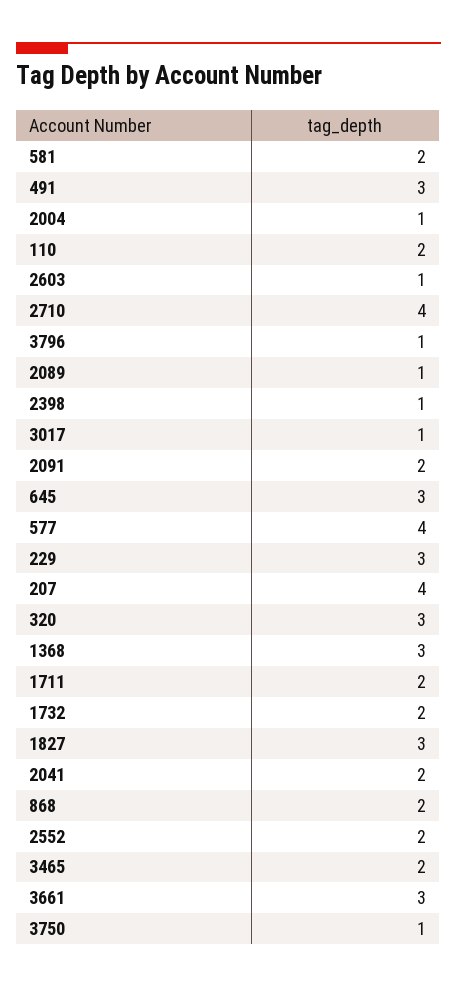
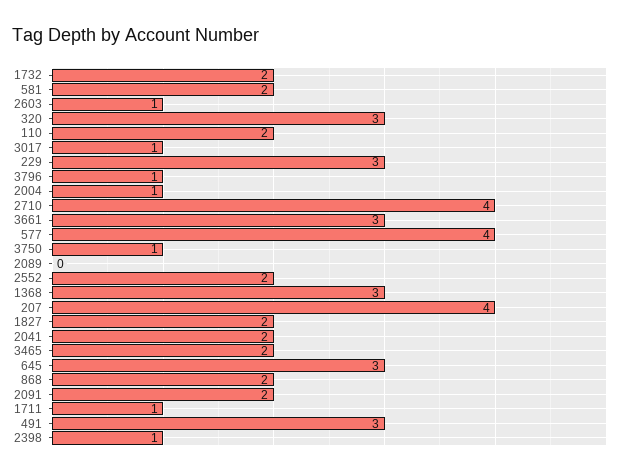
2089: 1 -> 0
1711: 2 -> 1
1827: 3 -> 2

